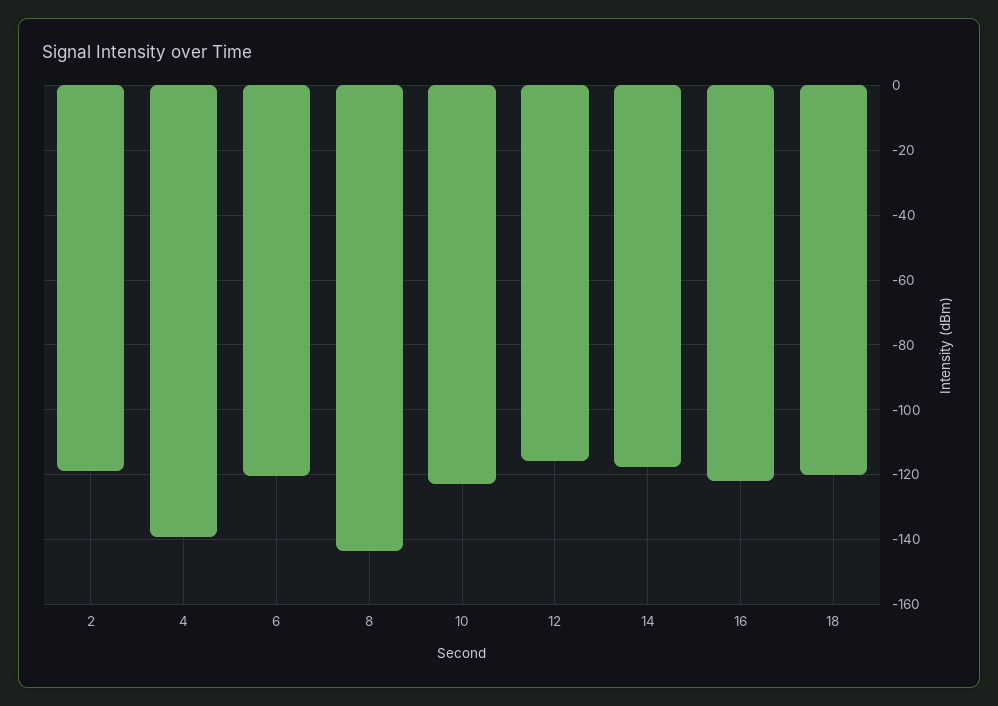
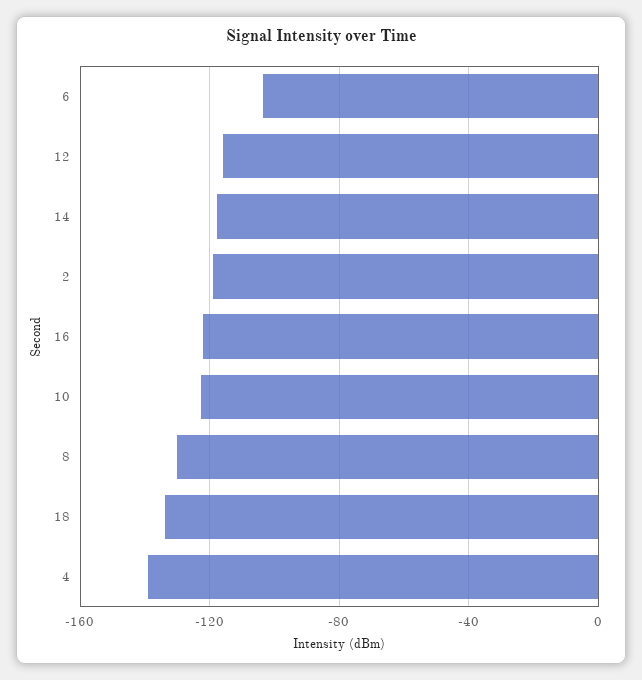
6: -120 -> -105
8: -144 -> -130
18: -120 -> -135

